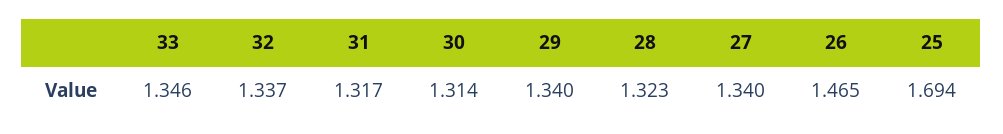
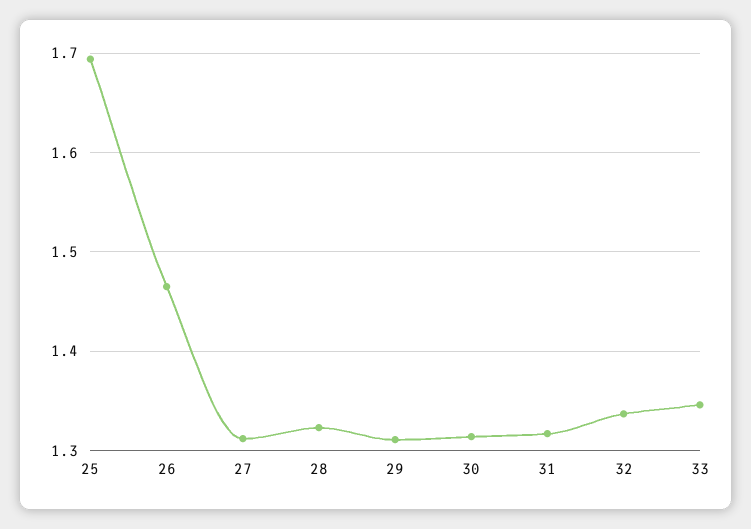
29: 1.34 -> 1.31
27: 1.34 -> 1.31

